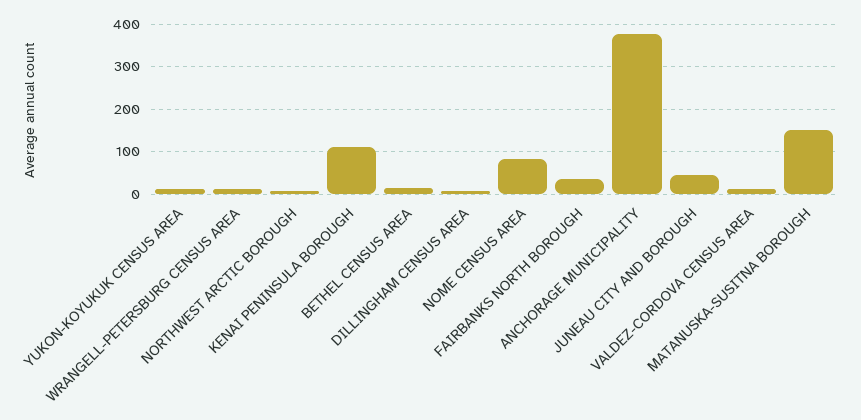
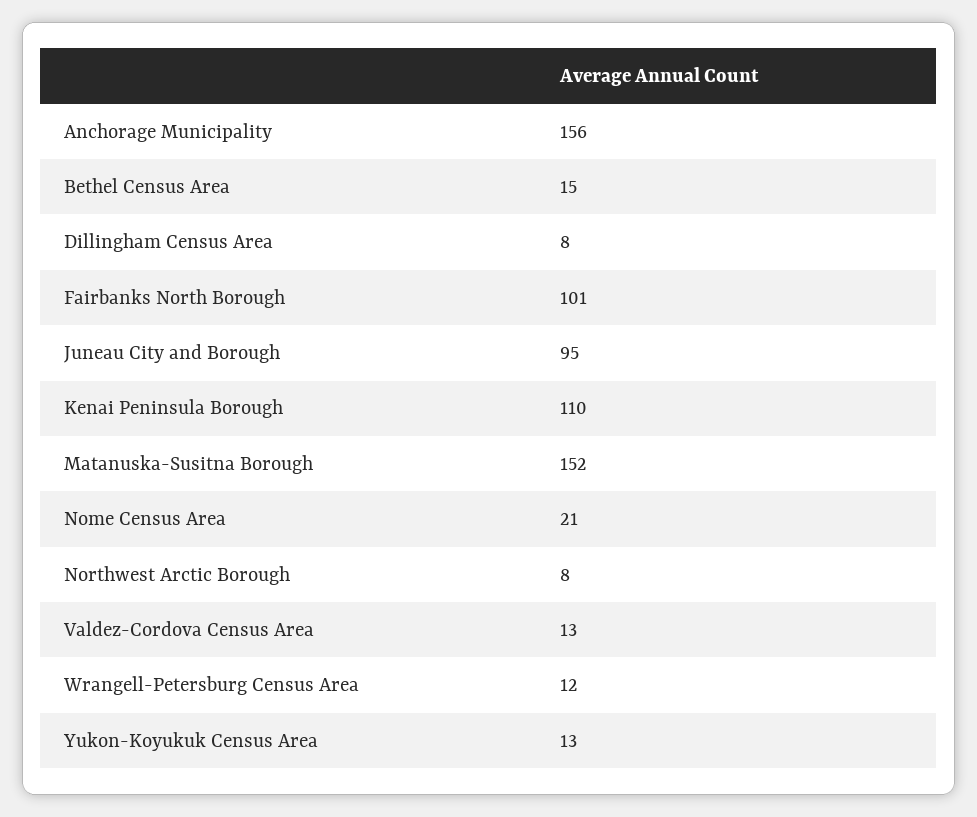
NOME CENSUS AREA: 80 -> 21
FAIRBANKS NORTH BOROUGH: 40 -> 101
ANCHORAGE MUNICIPALITY: 380 -> 156
JUNEAU CITY AND BOROUGH: 40 -> 95

